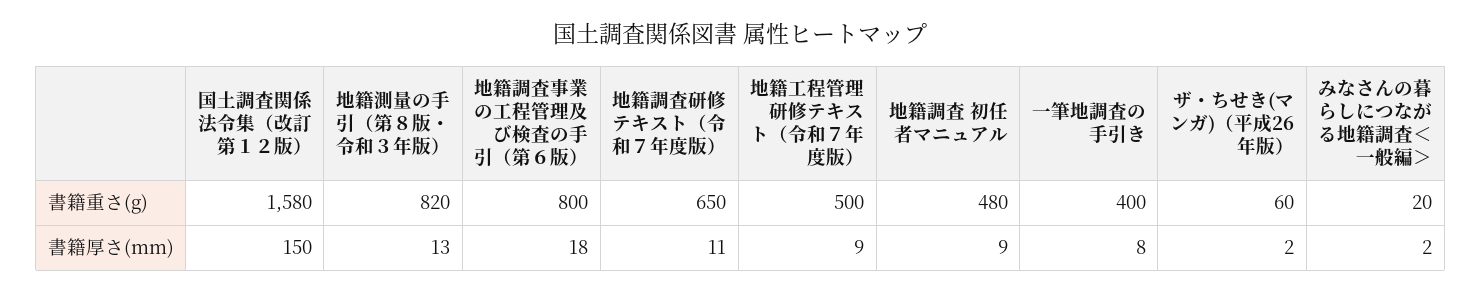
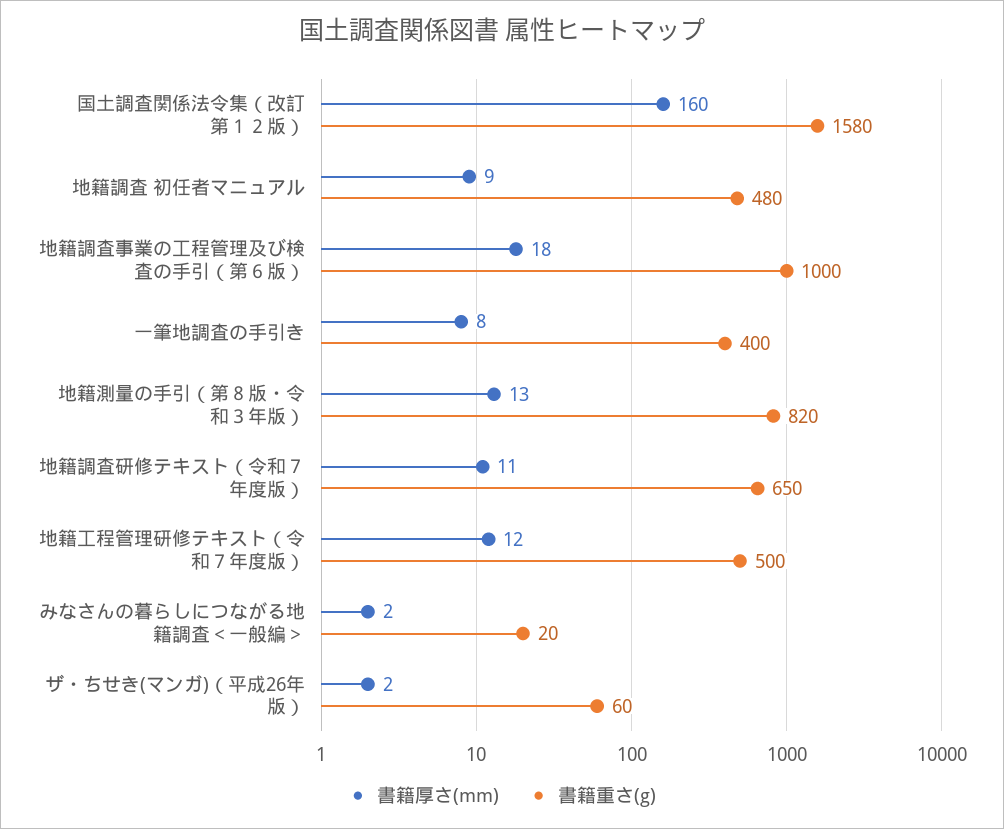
書籍重さ(g), 地籍調査事業の工程管理及び検査の手引（第６版）: 800 -> 1000
書籍厚さ(mm), 国土調査関係法令集（改訂第１２版）: 150 -> 160
書籍厚さ(mm), 地籍工程管理研修テキスト（令和７年度版）: 9 -> 12

